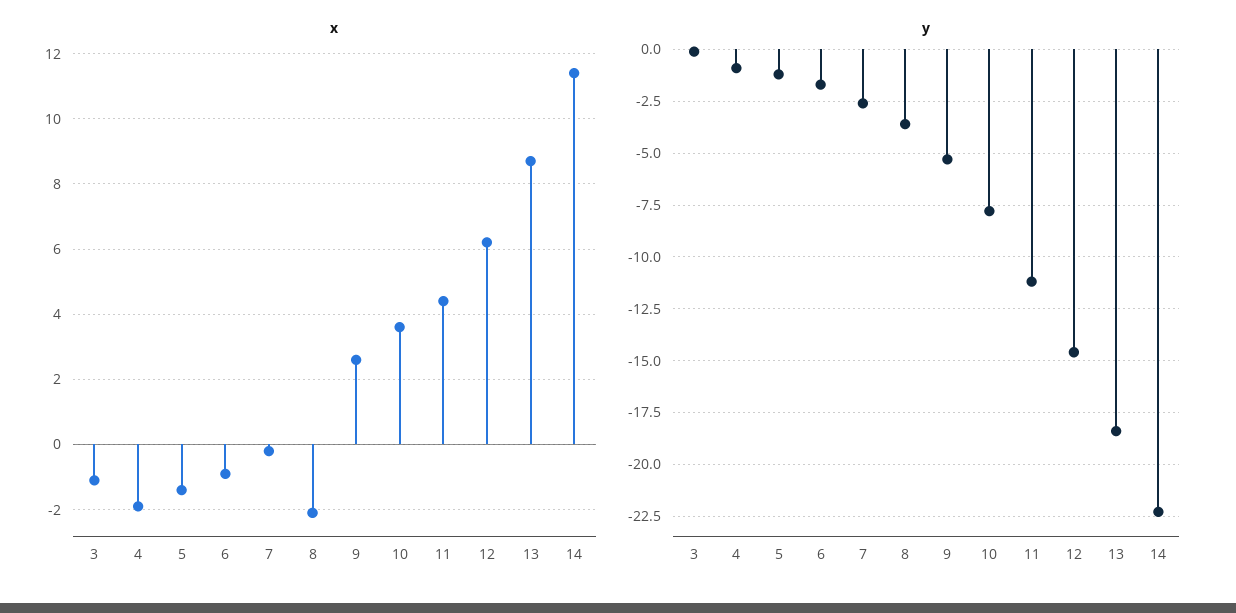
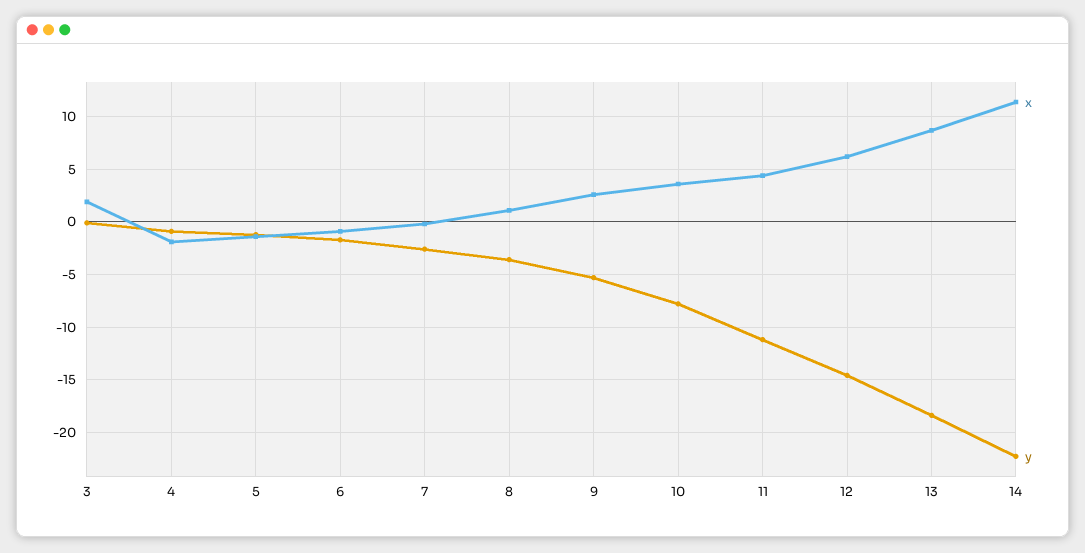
x, 3: -1 -> 2
x, 8: -2 -> 1

